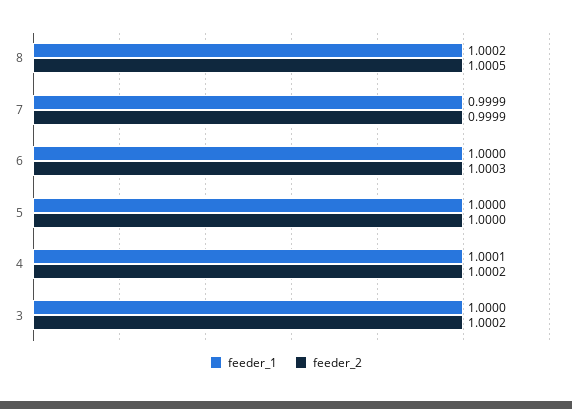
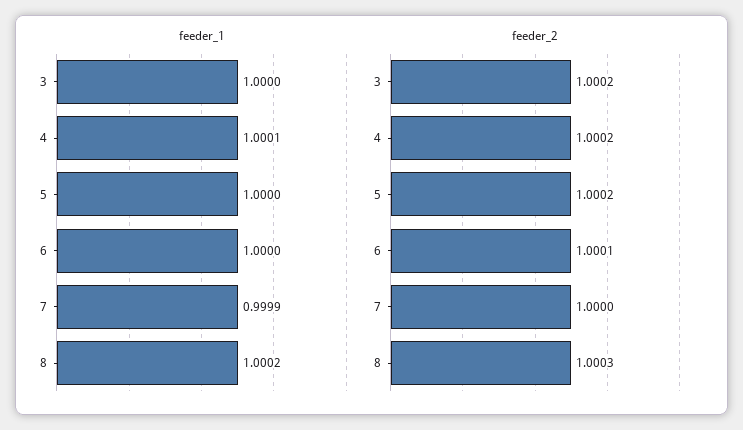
feeder_2, 8: 1.0005 -> 1.0003
feeder_2, 7: 0.9999 -> 1
feeder_2, 6: 1.0003 -> 1.0001
feeder_2, 5: 1 -> 1.0002

